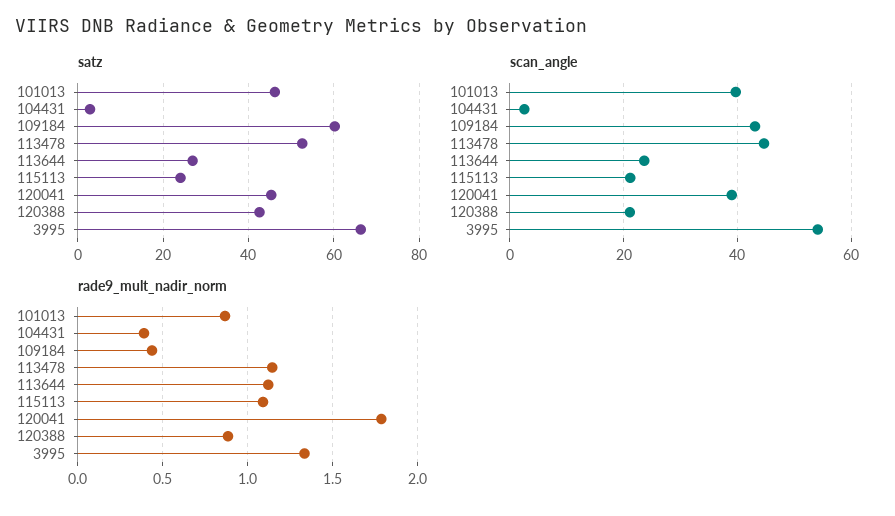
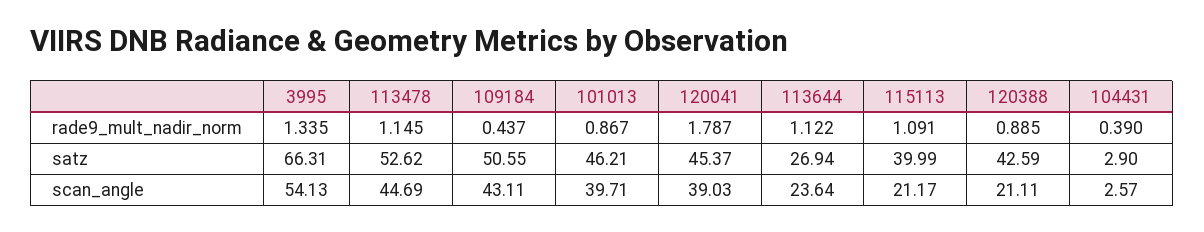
satz, 109184: 60 -> 50.55
satz, 115113: 24 -> 39.99

